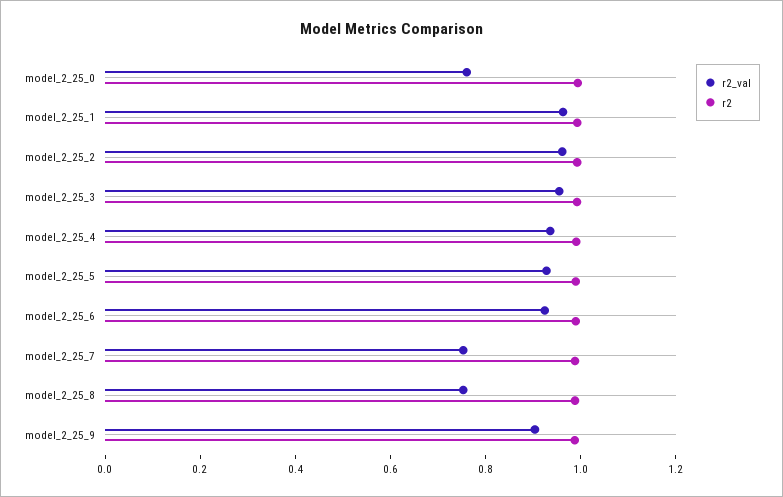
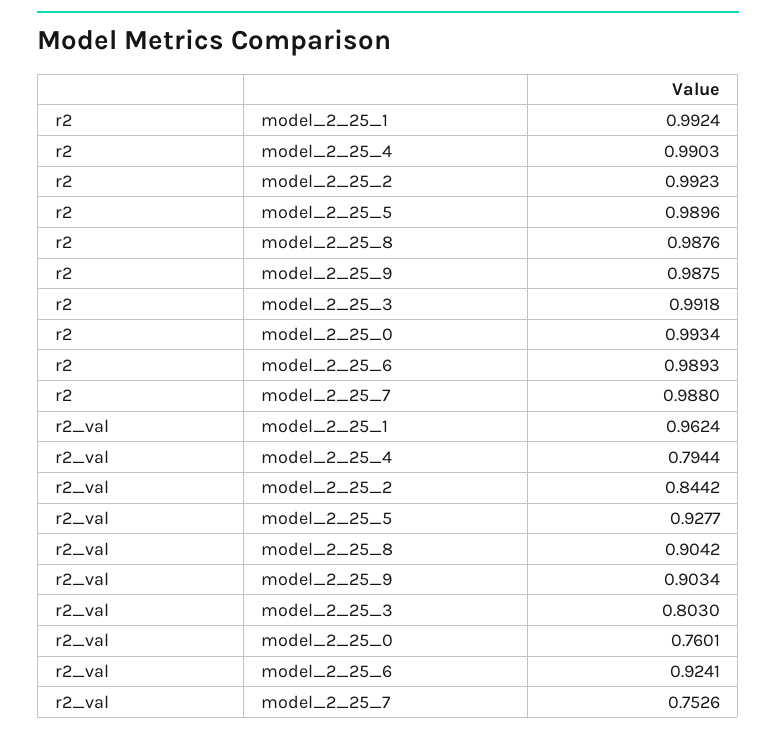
r2_val, model_2_25_2: 0.95 -> 0.8442
r2_val, model_2_25_3: 0.95 -> 0.803
r2_val, model_2_25_4: 0.95 -> 0.7944
r2_val, model_2_25_8: 0.75 -> 0.9042

